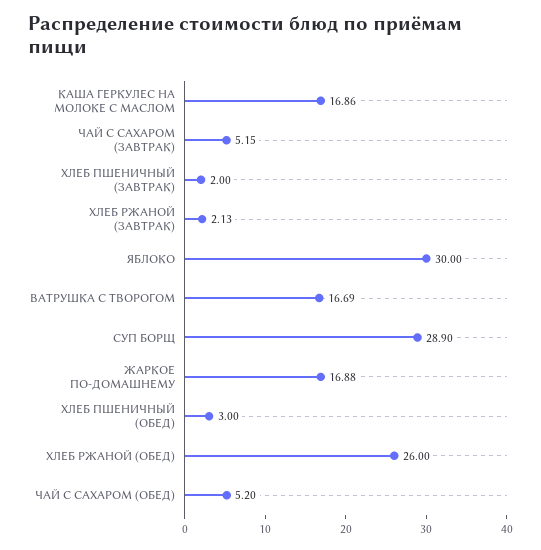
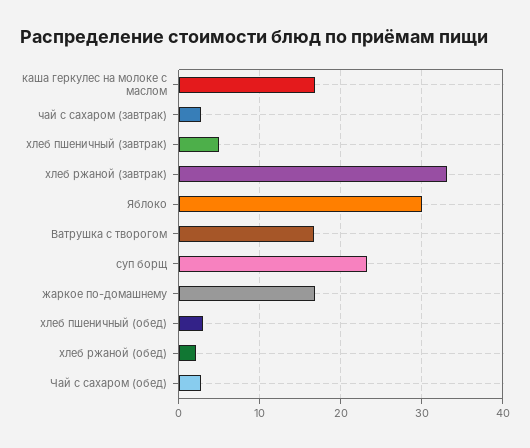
ЧАЙ С САХАРОМ (ЗАВТРАК): 5.15 -> 3
ХЛЕБ ПШЕНИЧНЫЙ (ЗАВТРАК): 2 -> 5
ХЛЕБ РЖАНОЙ (ЗАВТРАК): 2.13 -> 33
СУП БОРЩ: 28.9 -> 23
ХЛЕБ РЖАНОЙ (ОБЕД): 26 -> 2
ЧАЙ С САХАРОМ (ОБЕД): 5.2 -> 3

